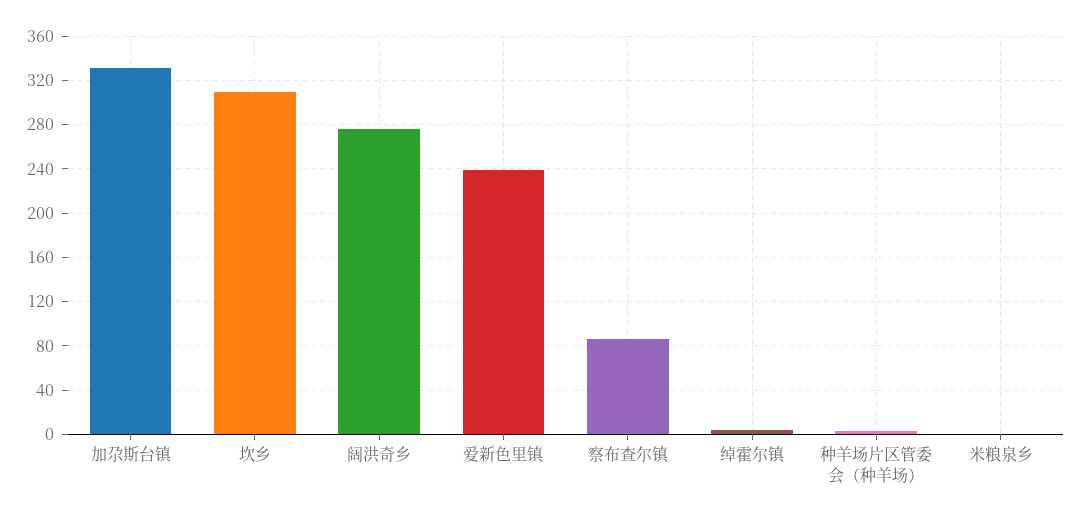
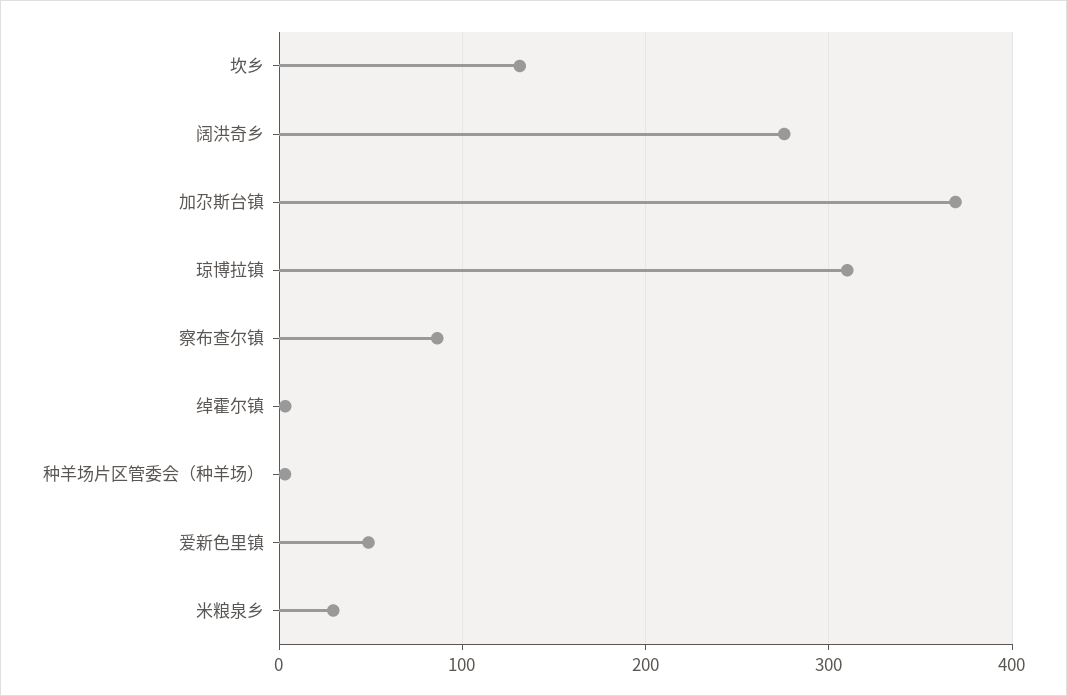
加尕斯台镇: 330 -> 370
坎乡: 310 -> 130
爱新色里镇: 240 -> 50
米粮泉乡: 0 -> 30
琼博拉镇: none -> 310

